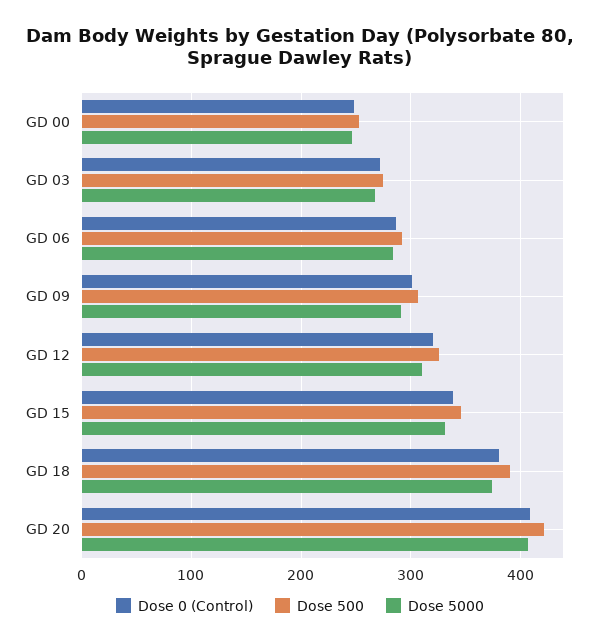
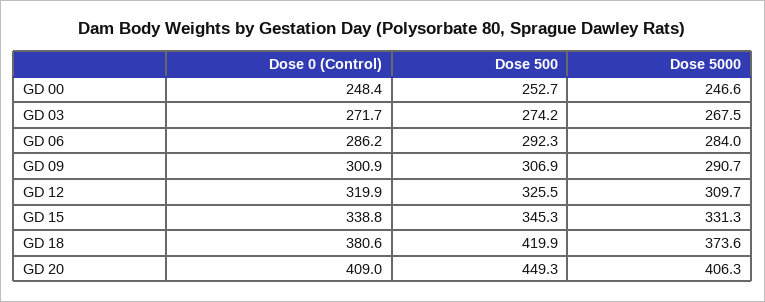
Dose 500, GD 18: 390 -> 419.9
Dose 500, GD 20: 420 -> 449.3

